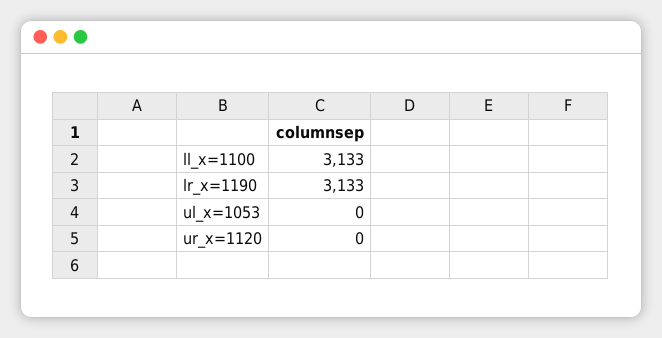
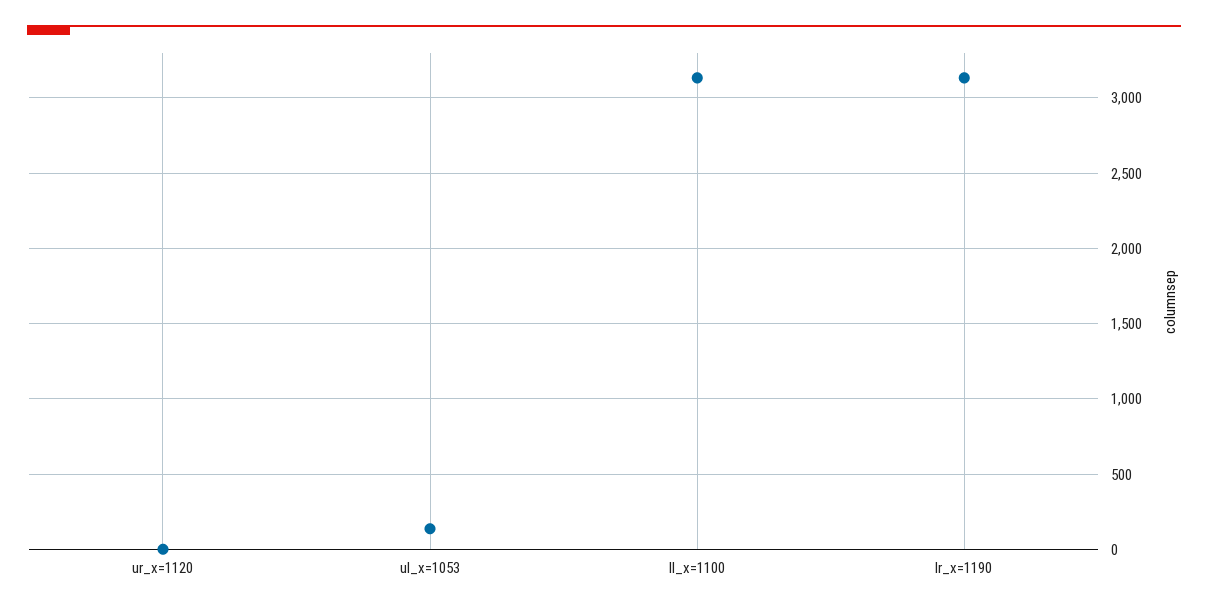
ul_x=1053: 0 -> 150

